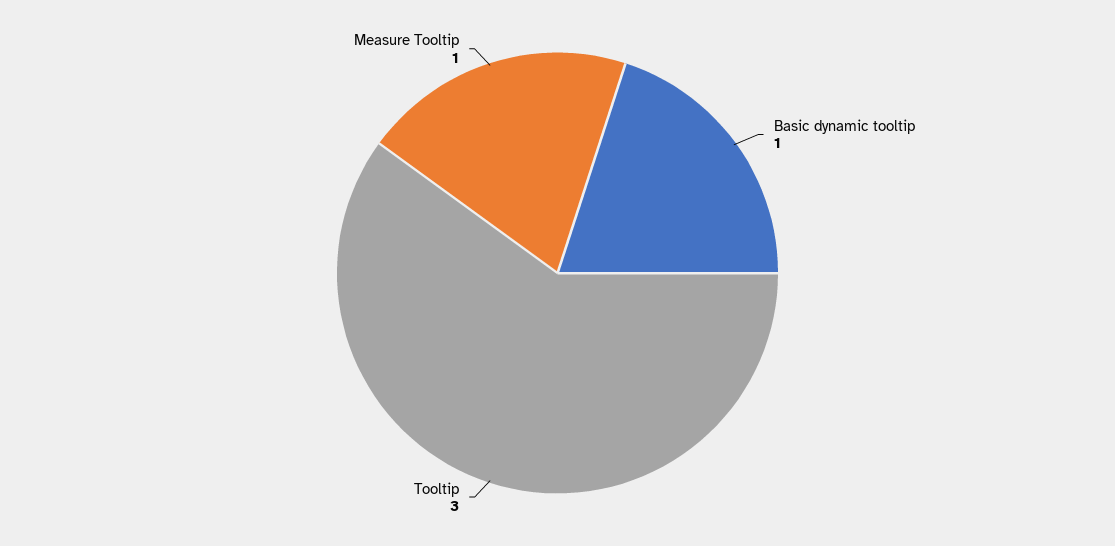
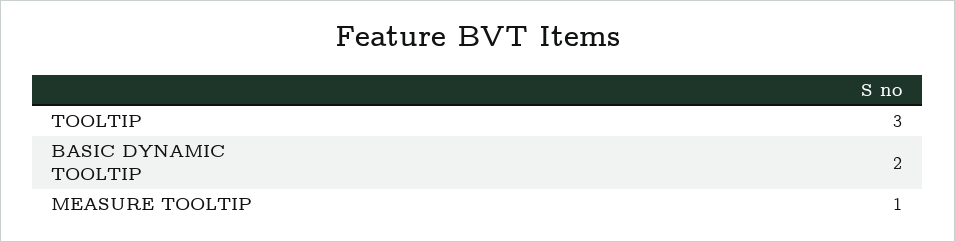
Basic dynamic tooltip: 1 -> 2

